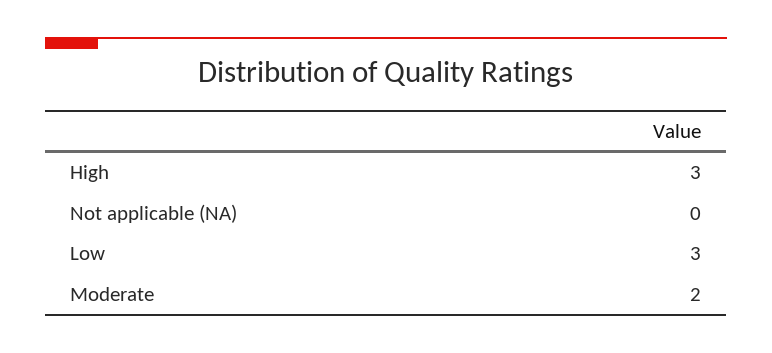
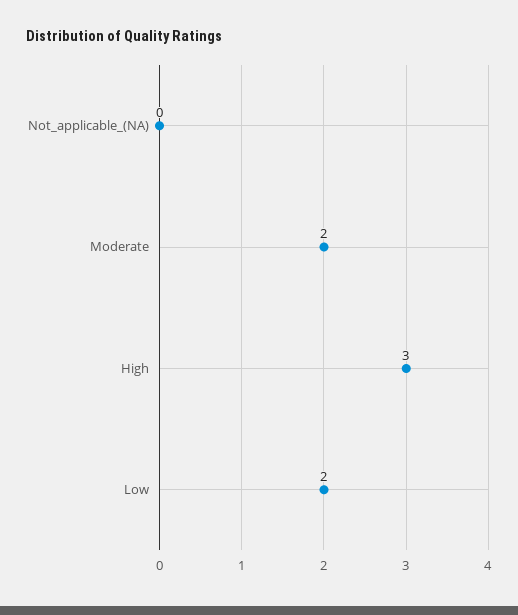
Low: 3 -> 2

